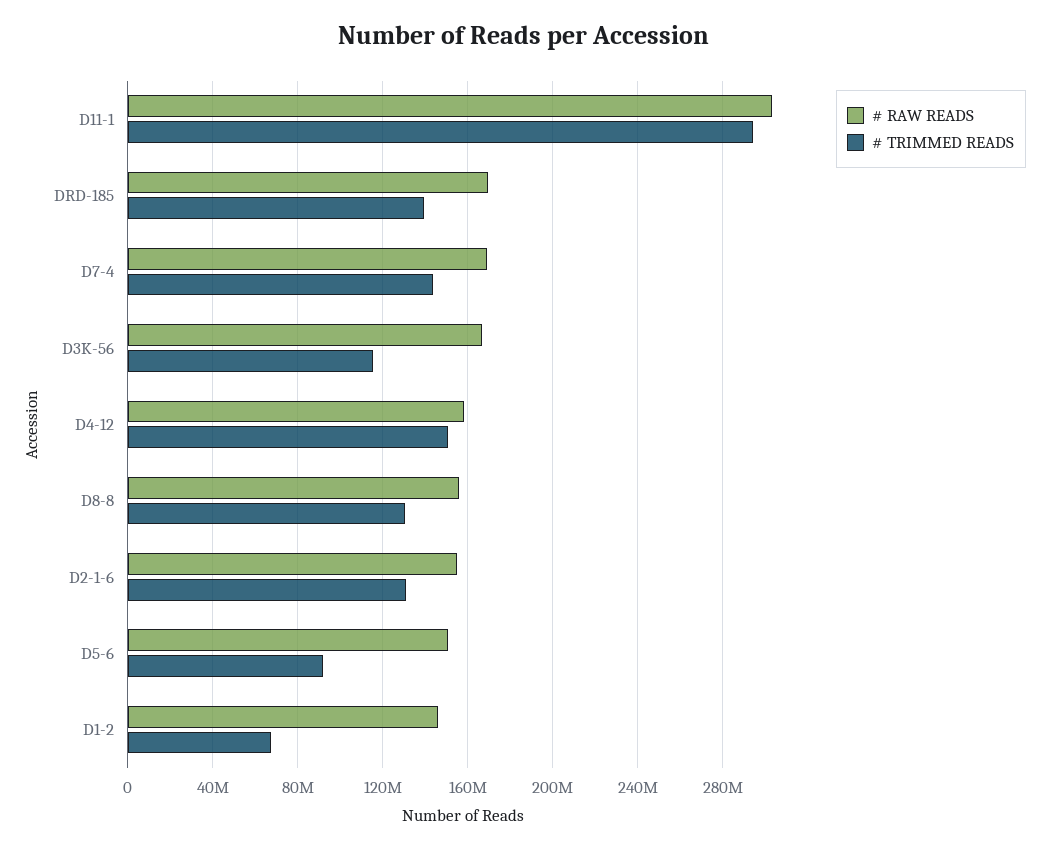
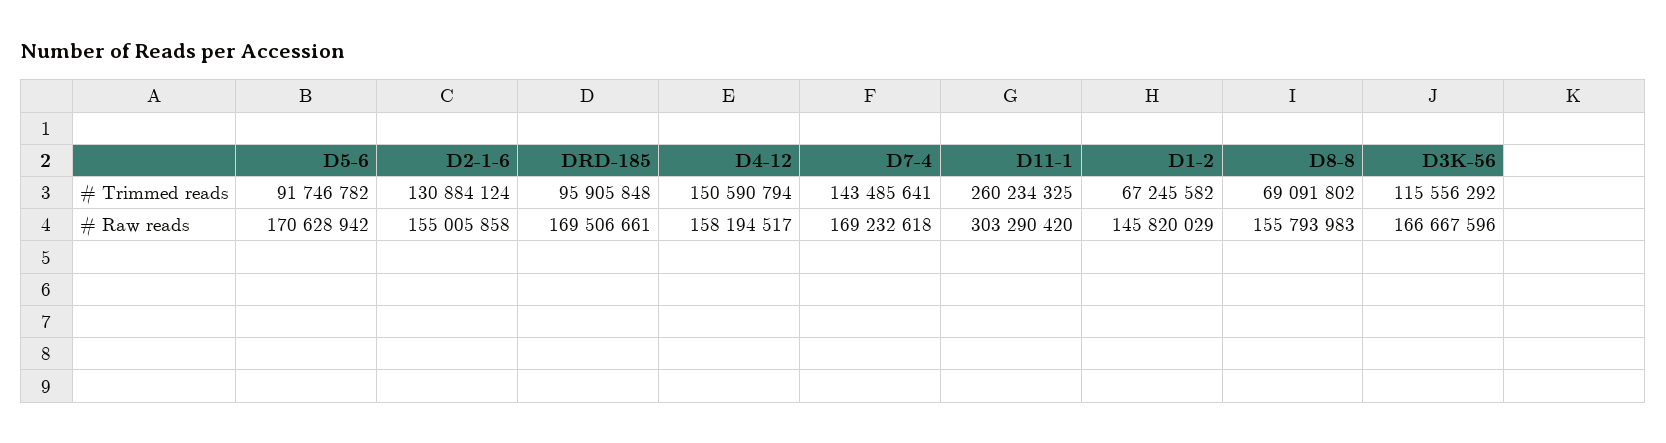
# TRIMMED READS, D11-1: 295000000 -> 260234325
# TRIMMED READS, DRD-185: 140000000 -> 95905848
# TRIMMED READS, D8-8: 130000000 -> 69091802
# RAW READS, D5-6: 150000000 -> 170628942

